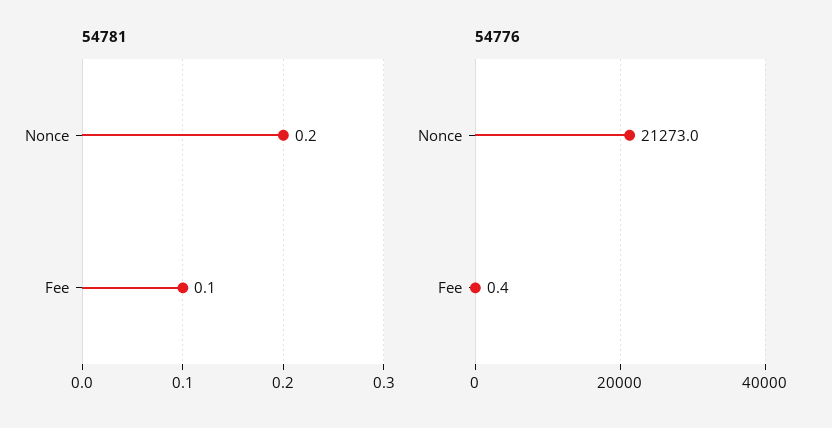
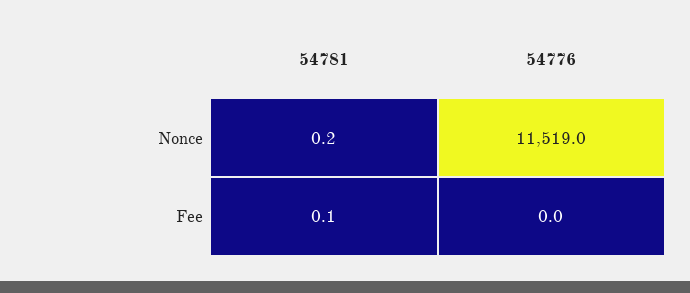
54776, Nonce: 21273 -> 11519
54776, Fee: 0.4 -> 0

